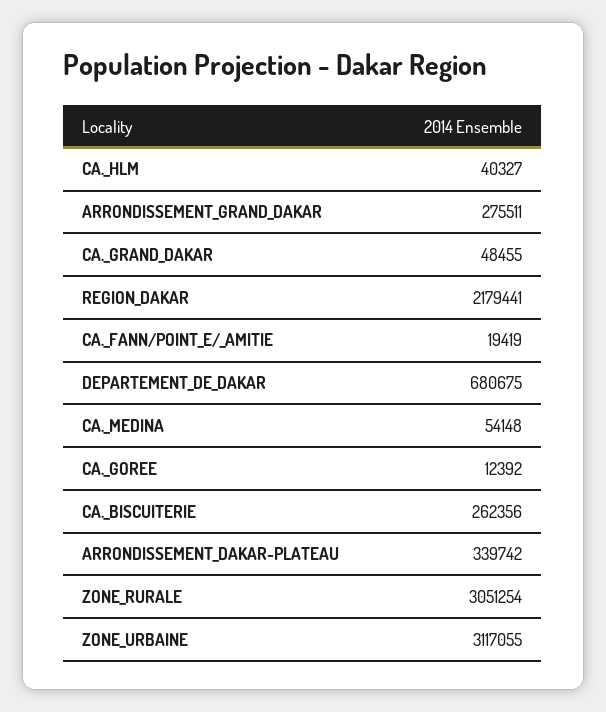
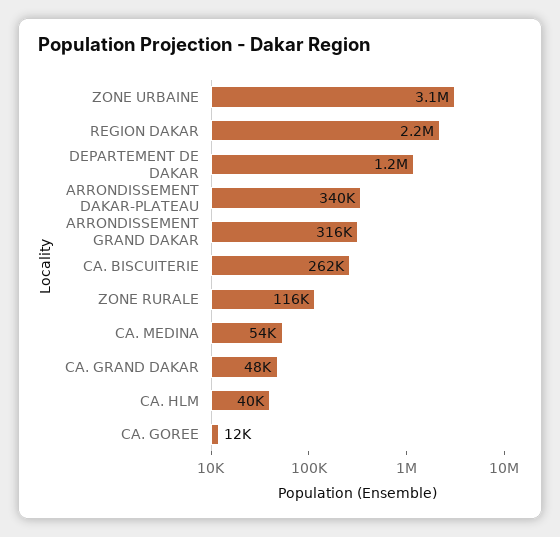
ARRONDISSEMENT_GRAND_DAKAR: 275511 -> 316000
CA._FANN/POINT_E/_AMITIE: 19419 -> none
DEPARTEMENT_DE_DAKAR: 680675 -> 1200000
ZONE_RURALE: 3051254 -> 116000

